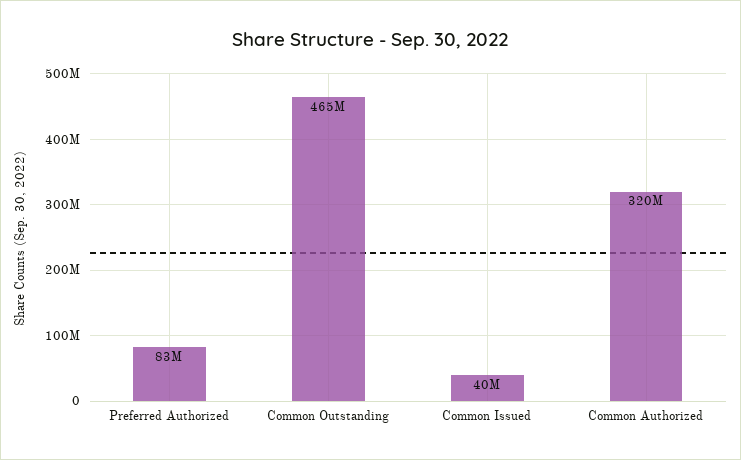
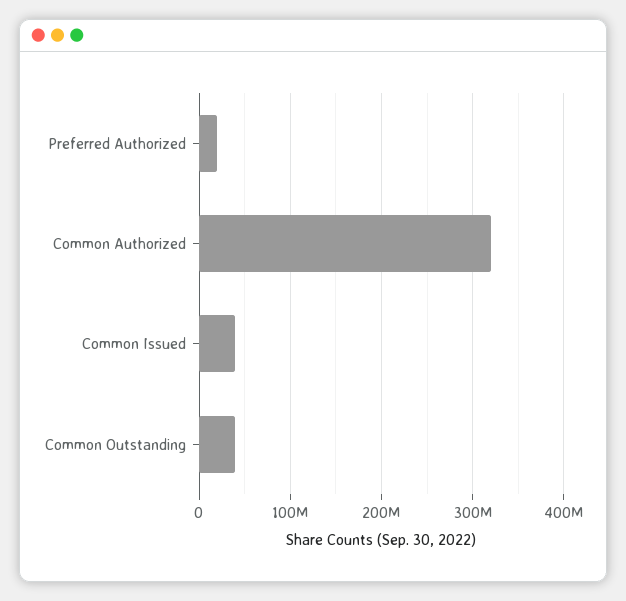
Preferred Authorized: 83000000 -> 20000000
Common Outstanding: 465000000 -> 40000000

